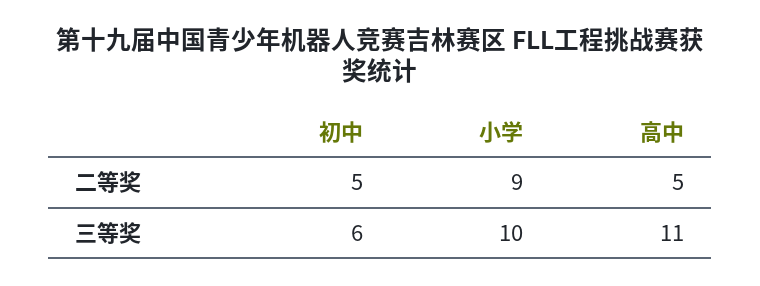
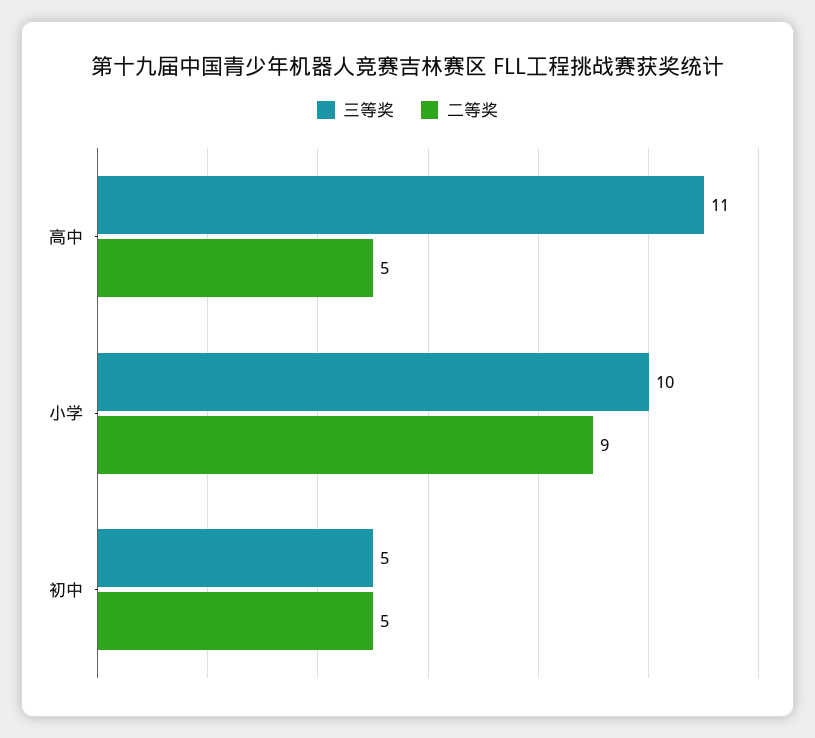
三等奖, 初中: 6 -> 5

